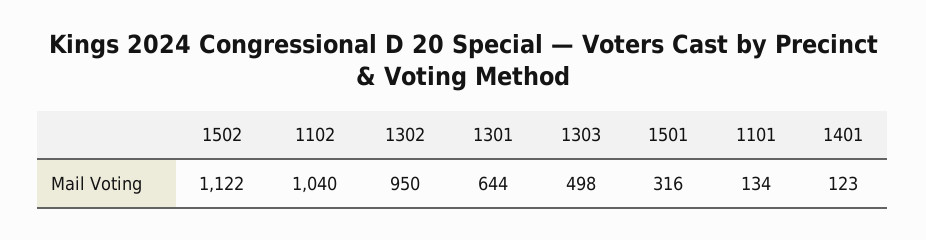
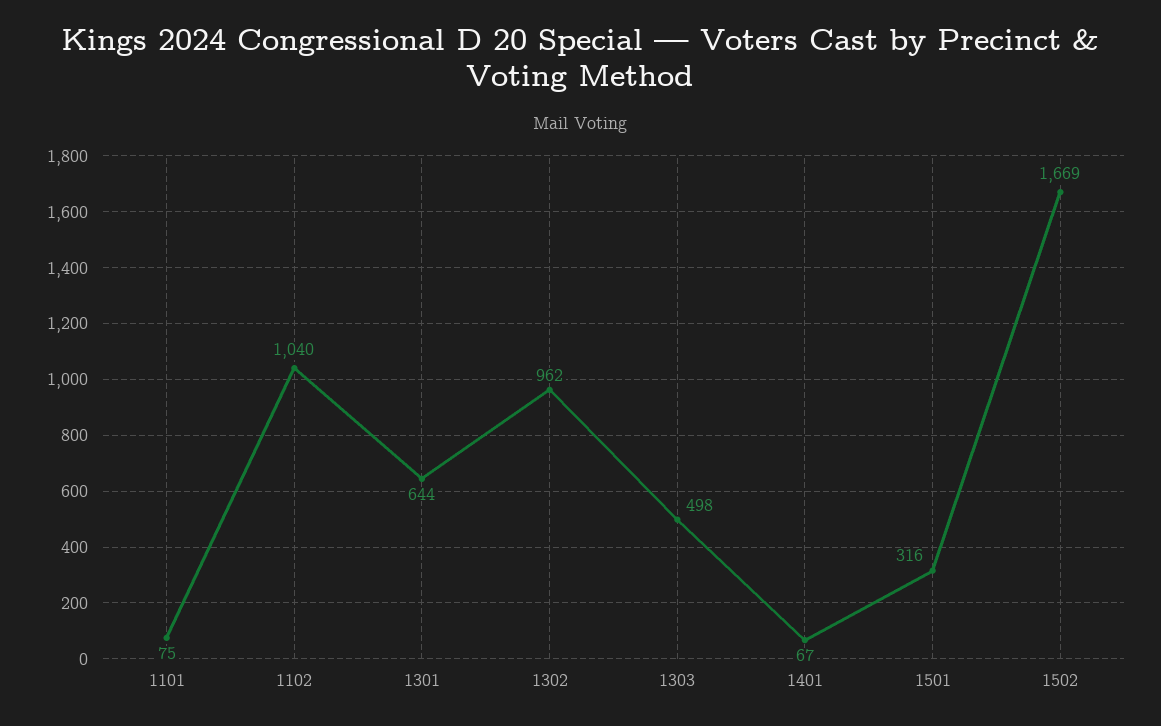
1502: 1122 -> 1669
1302: 950 -> 962
1101: 134 -> 75
1401: 123 -> 67

